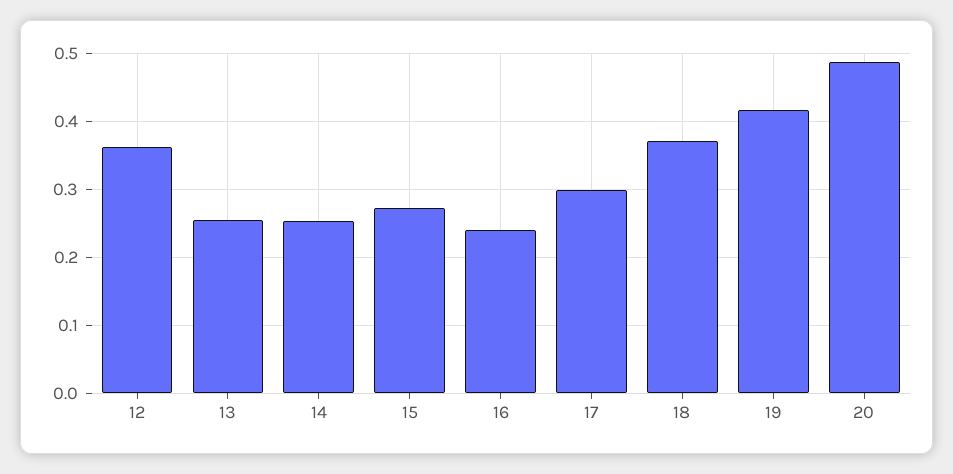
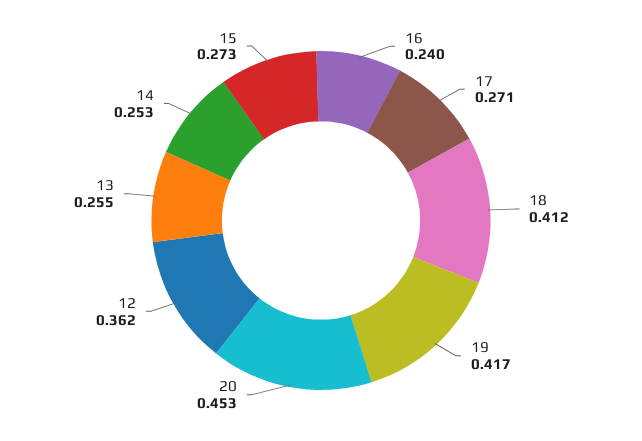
17: 0.3 -> 0.271
18: 0.37 -> 0.412
20: 0.49 -> 0.453

